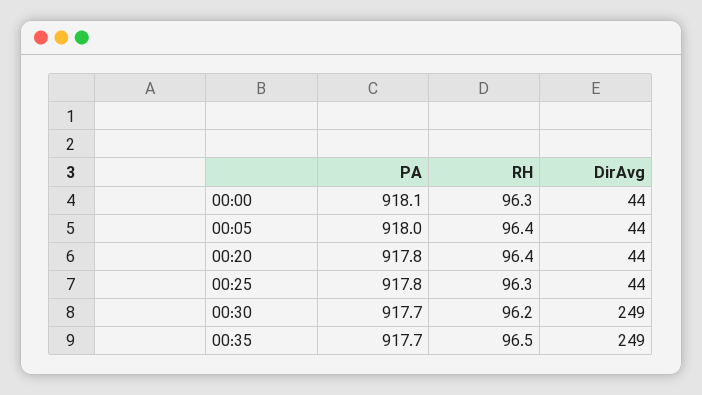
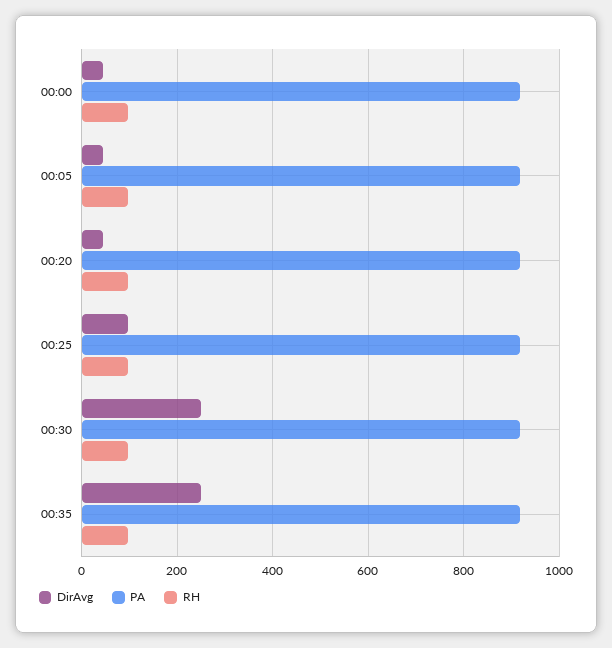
DirAvg, 00:25: 44 -> 100

